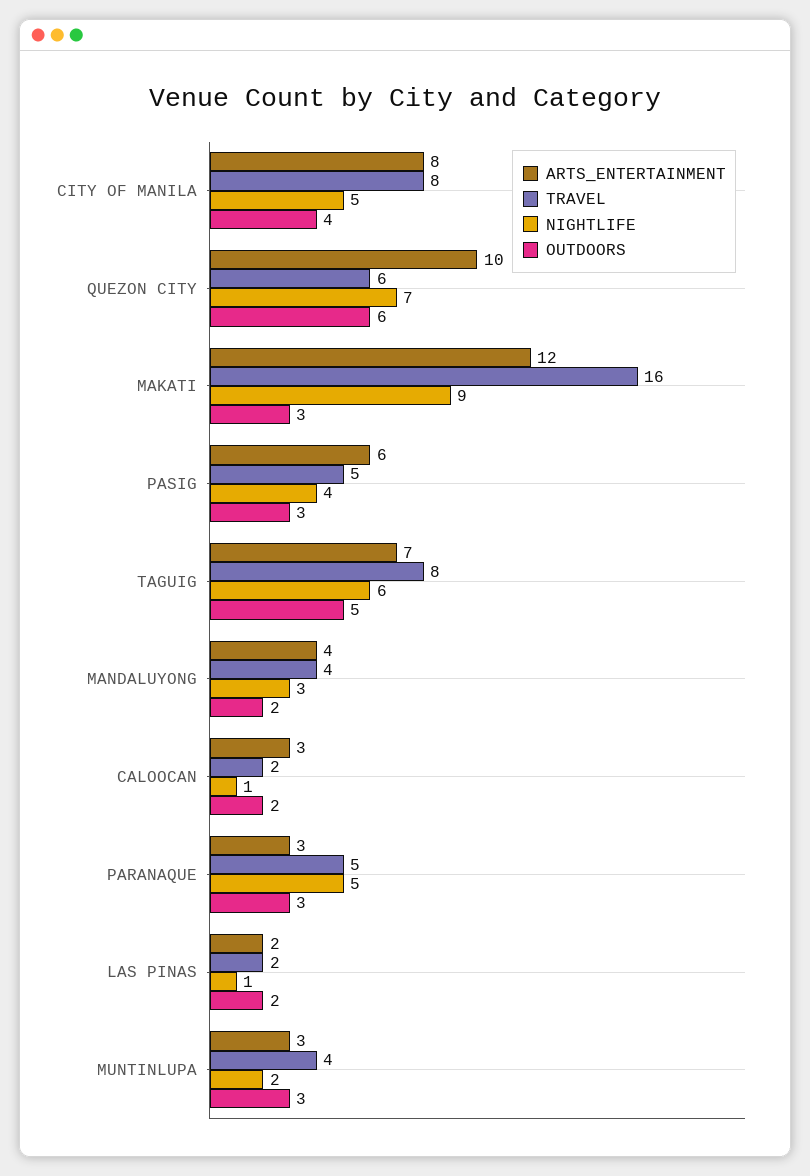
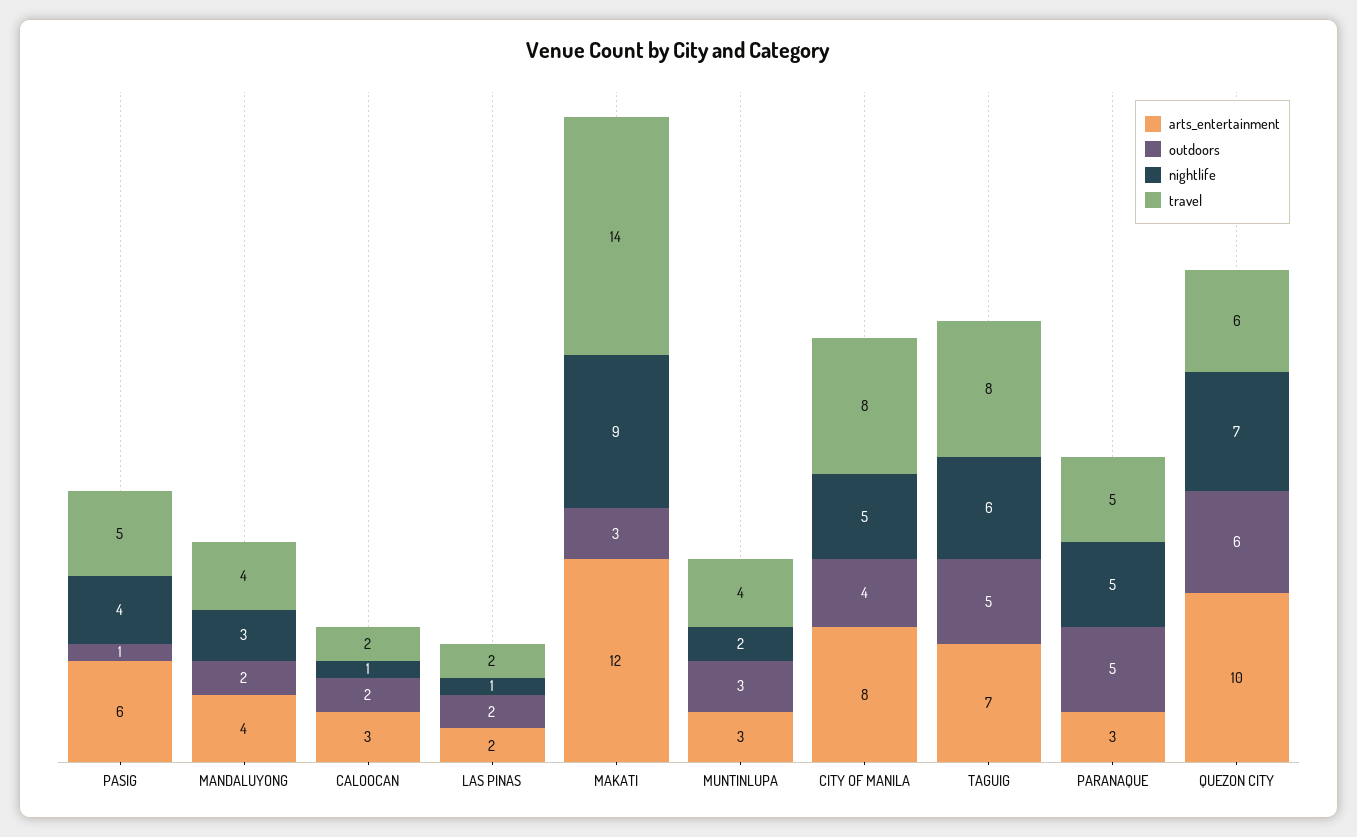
TRAVEL, MAKATI: 16 -> 14
OUTDOORS, PASIG: 3 -> 1
OUTDOORS, PARANAQUE: 3 -> 5

